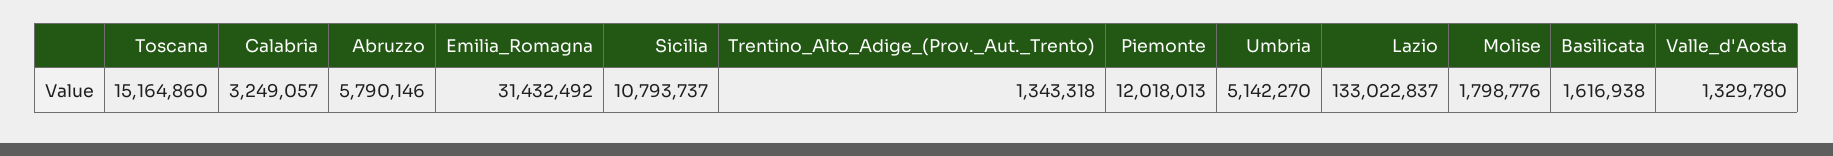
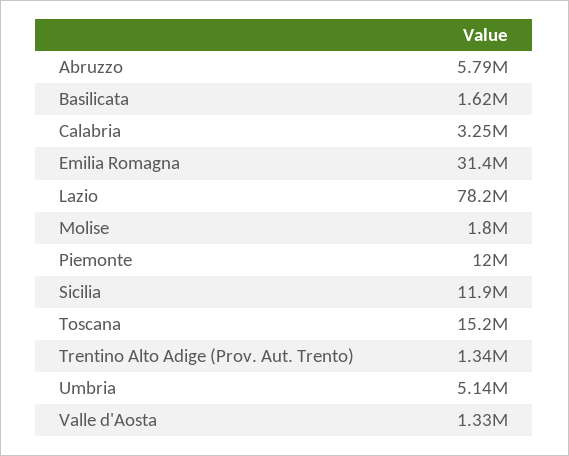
Sicilia: 10793737 -> 11900000
Lazio: 133022837 -> 78200000

